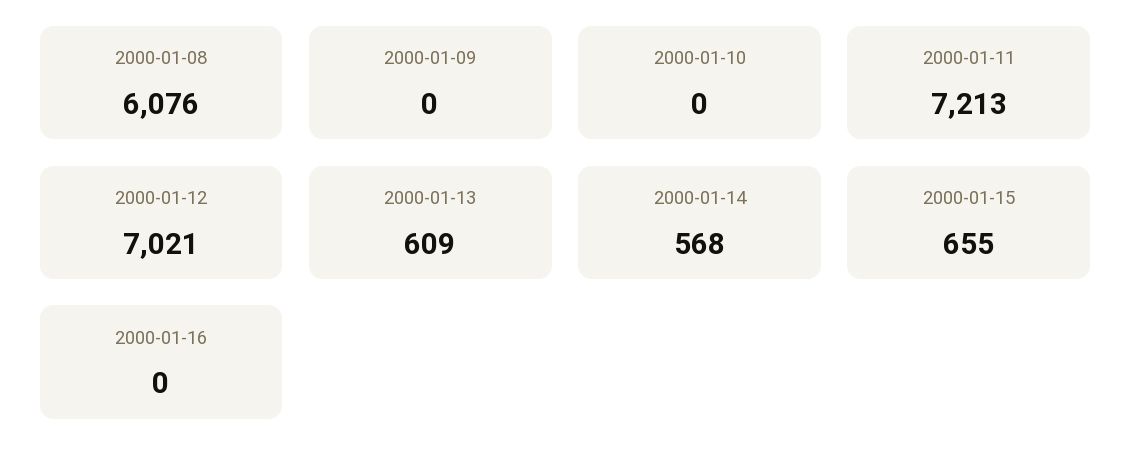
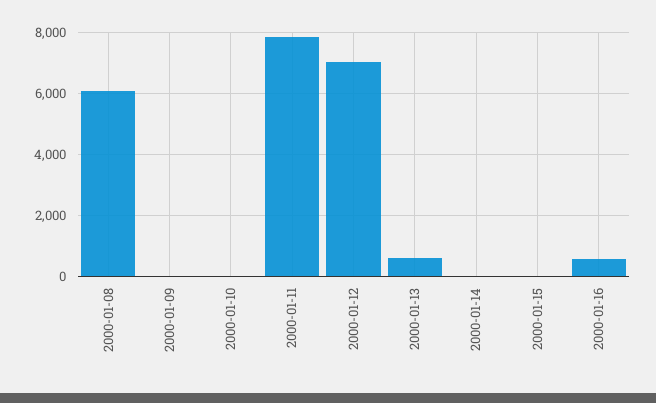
2000-01-11: 7213 -> 7800
2000-01-14: 568 -> 0
2000-01-15: 655 -> 0
2000-01-16: 0 -> 600

